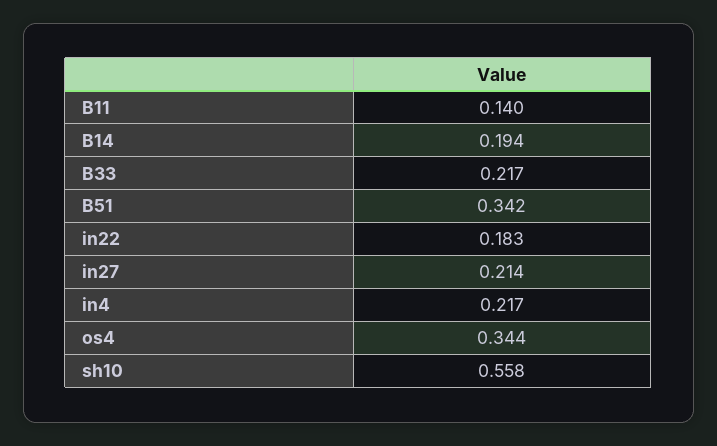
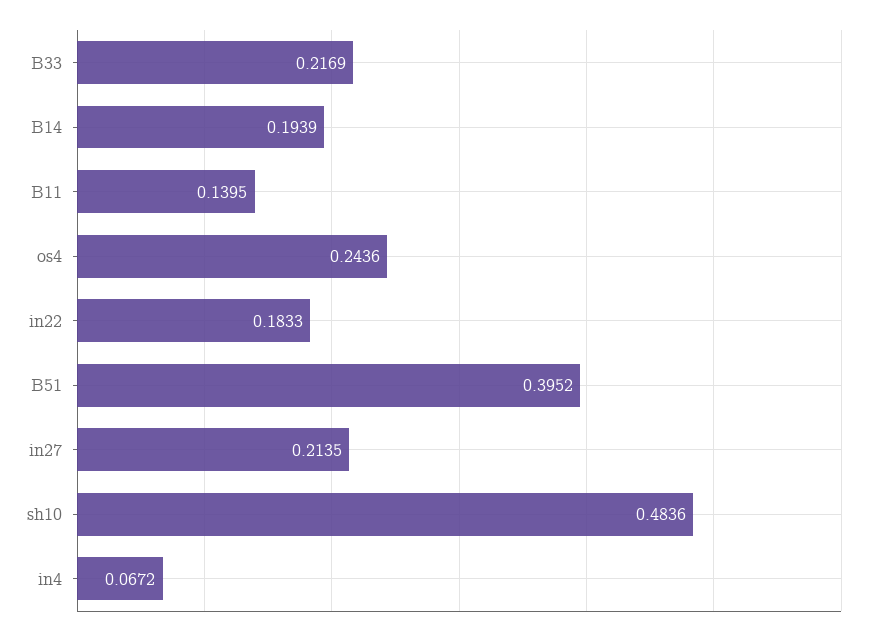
B51: 0.342 -> 0.3952
in4: 0.217 -> 0.0672
os4: 0.344 -> 0.2436
sh10: 0.558 -> 0.4836

